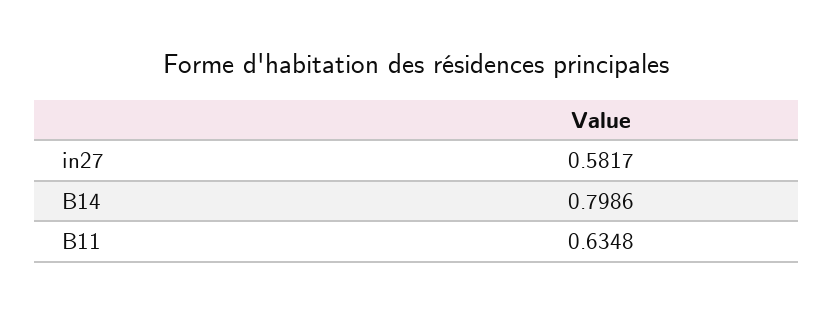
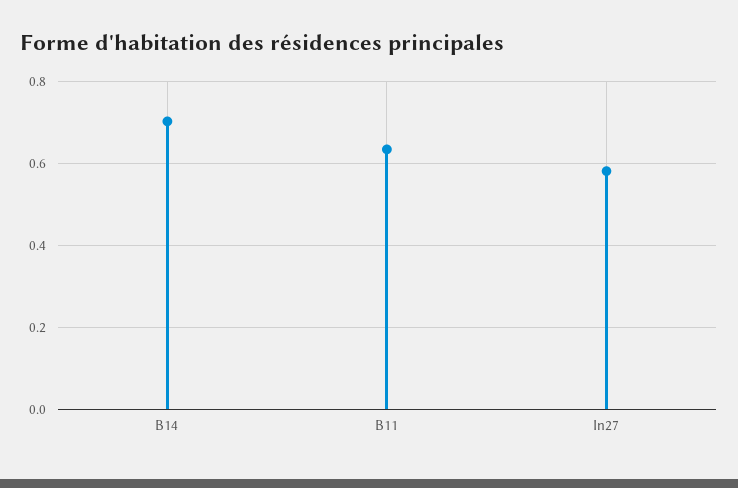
B14: 0.7986 -> 0.7

